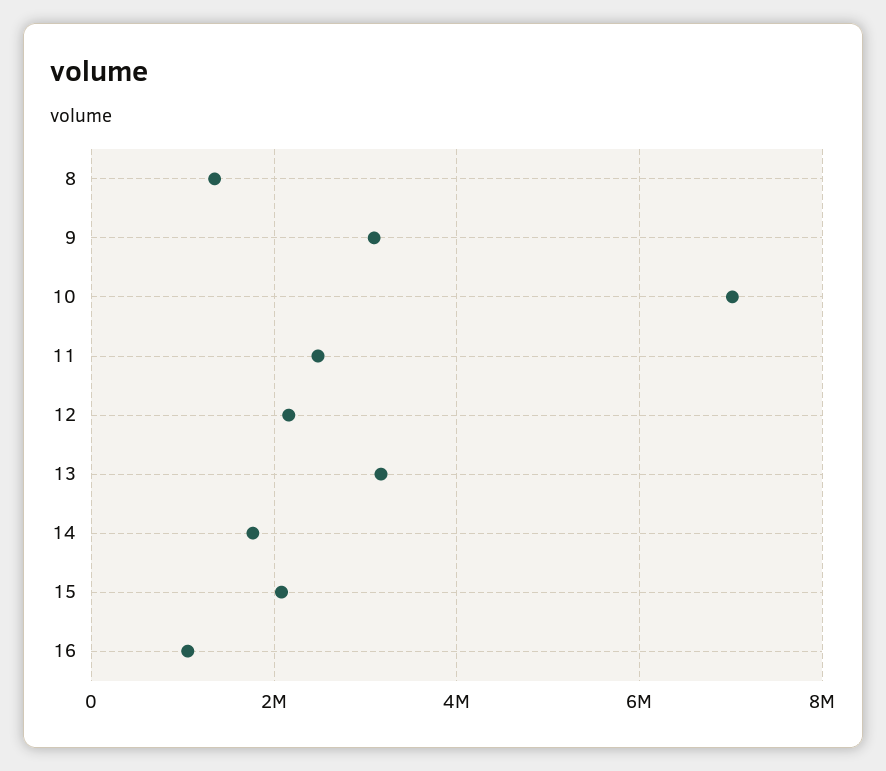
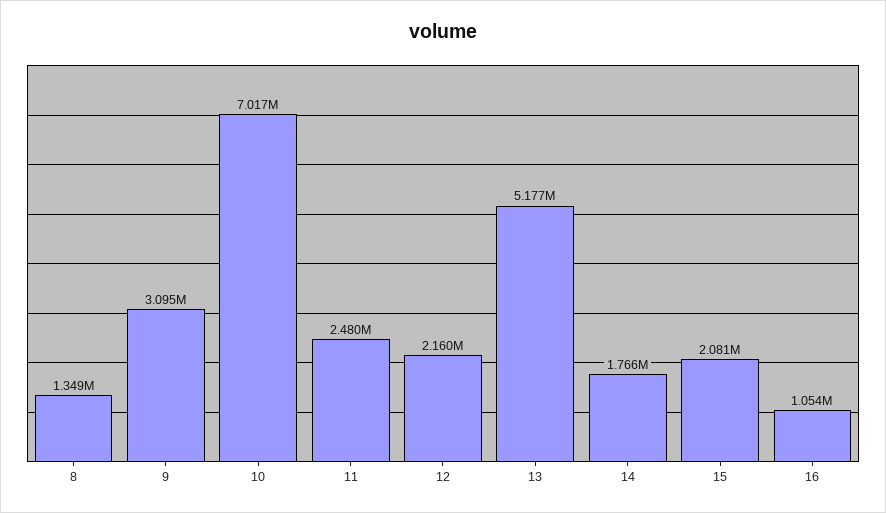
13: 3200000 -> 5177000

